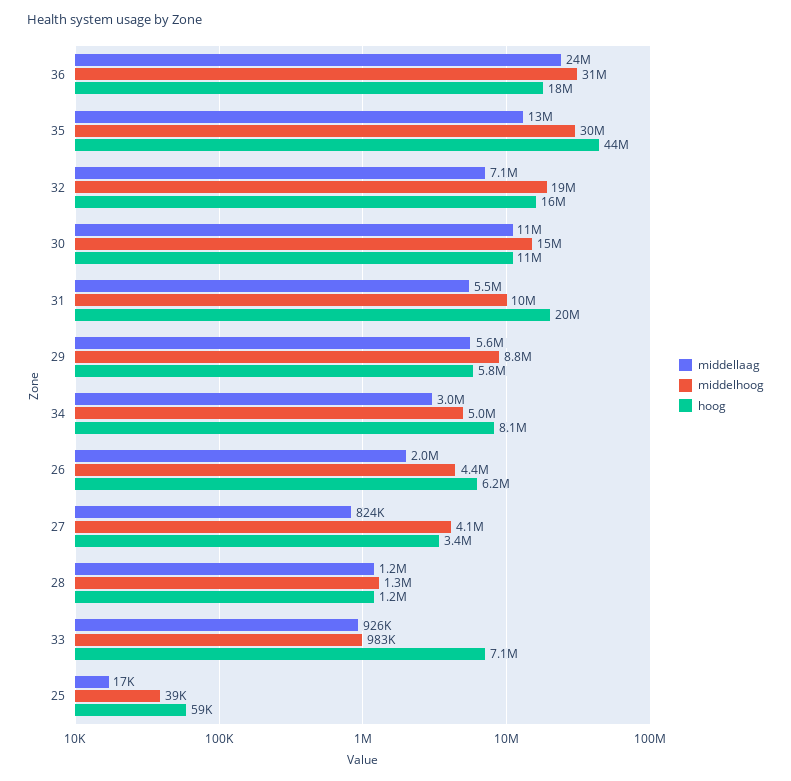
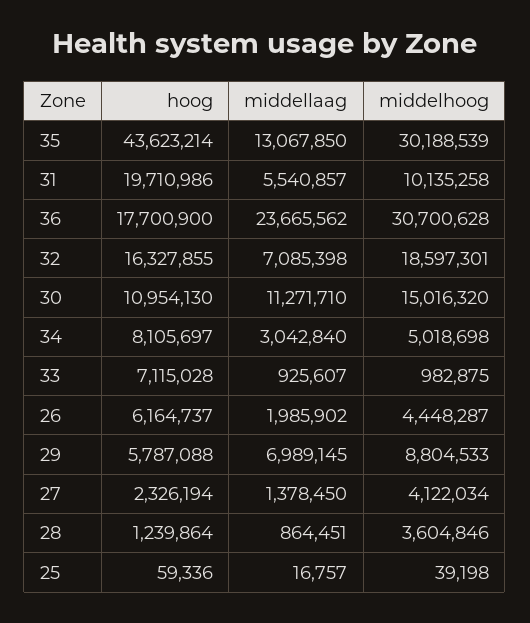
middellaag, 29: 5600000 -> 6989145
middellaag, 27: 824000 -> 1378450
hoog, 27: 3400000 -> 2326194
middellaag, 28: 1200000 -> 864451
middelhoog, 28: 1300000 -> 3604846

